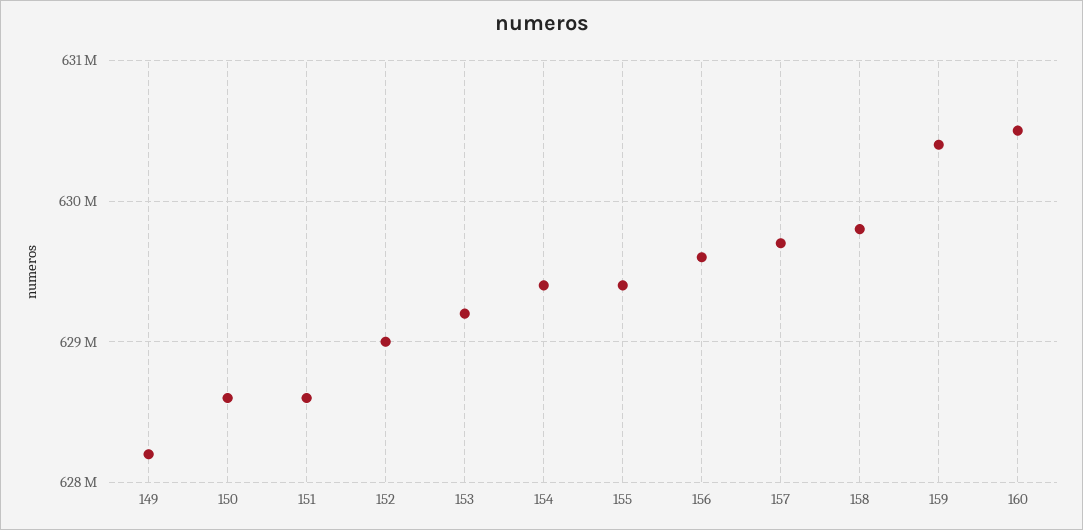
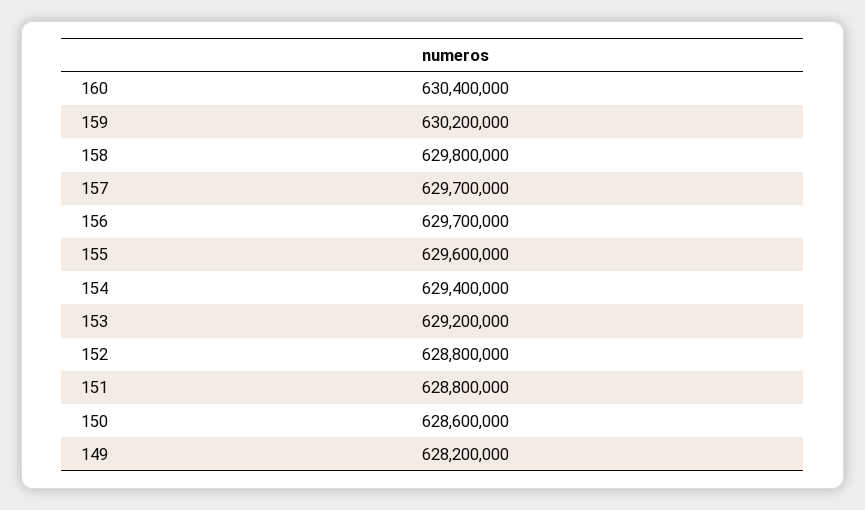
151: 628600000 -> 628800000
152: 629000000 -> 628800000
155: 629400000 -> 629600000
156: 629600000 -> 629700000
159: 630400000 -> 630200000
160: 630500000 -> 630400000

